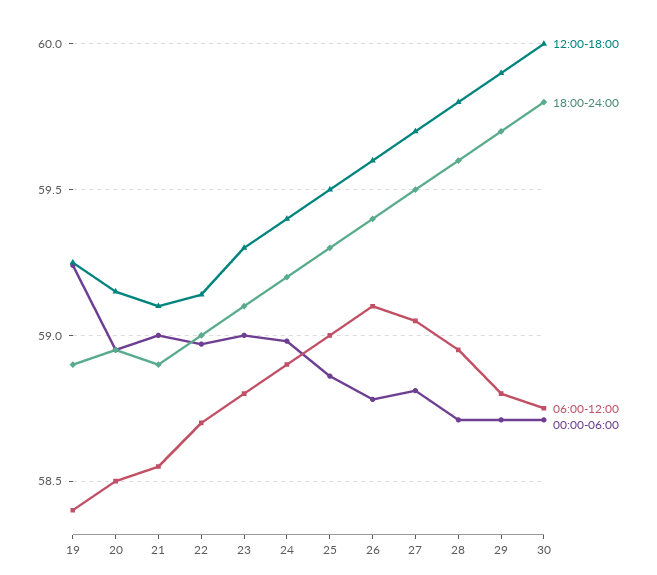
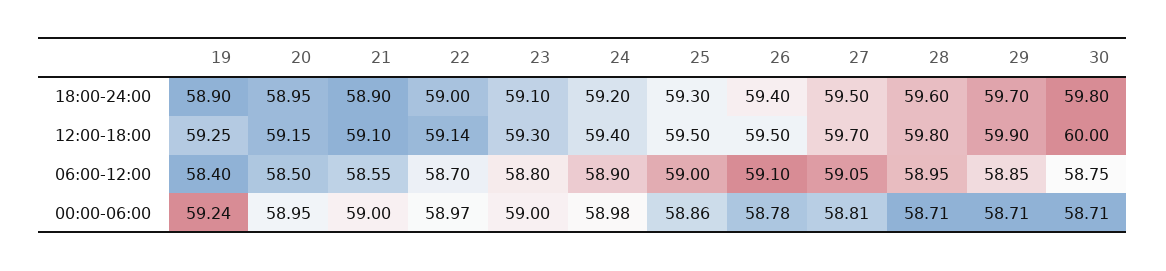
12:00-18:00, 26: 59.6 -> 59.5
06:00-12:00, 29: 58.8 -> 58.85

